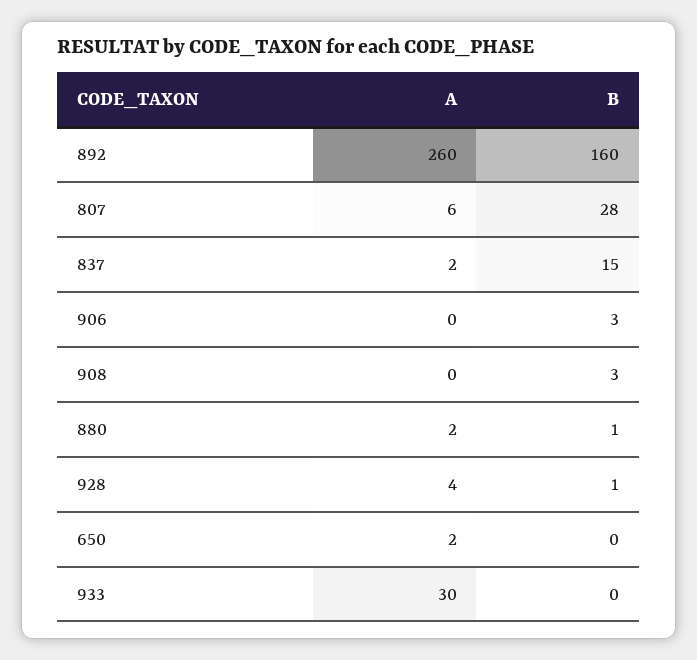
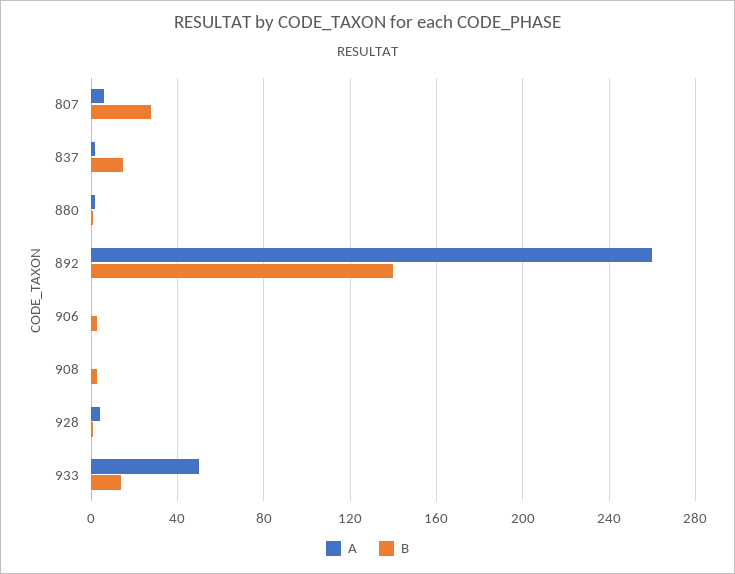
B, 892: 160 -> 140
A, 650: 2 -> none
B, 650: 0 -> none
A, 933: 30 -> 50
B, 933: 0 -> 15

